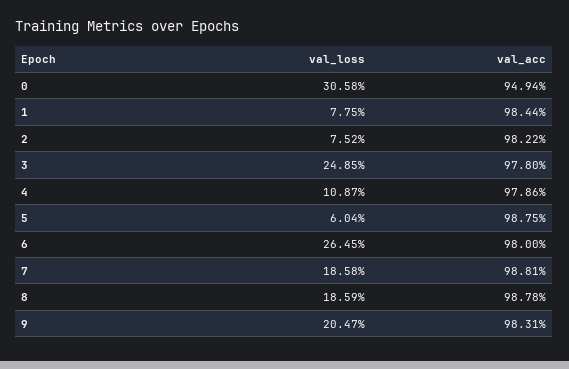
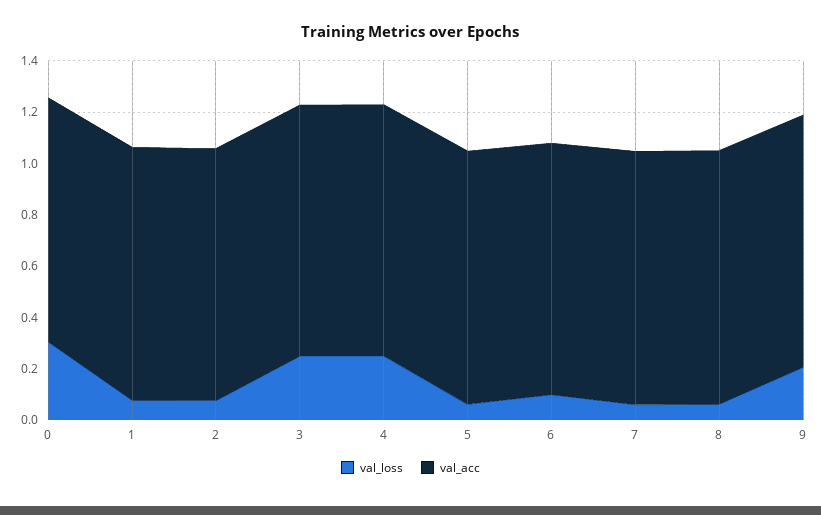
val_loss, 4: 0.1087 -> 0.25
val_loss, 6: 0.2645 -> 0.1
val_loss, 7: 0.1858 -> 0.05
val_loss, 8: 0.1859 -> 0.05

